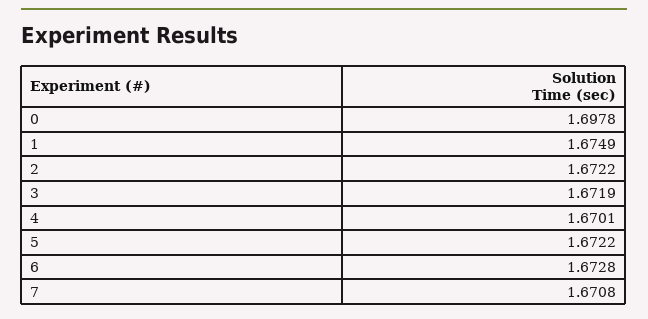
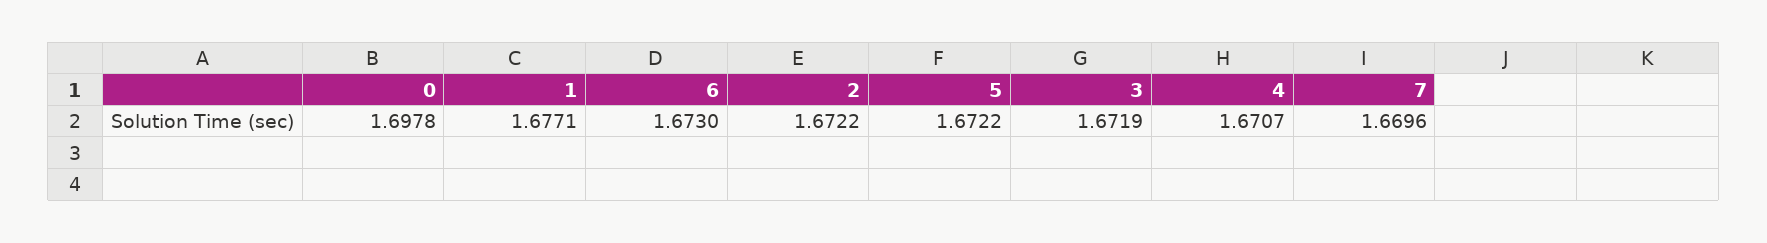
1: 1.6749 -> 1.6771
4: 1.6701 -> 1.6707
6: 1.6728 -> 1.673
7: 1.6708 -> 1.6696

